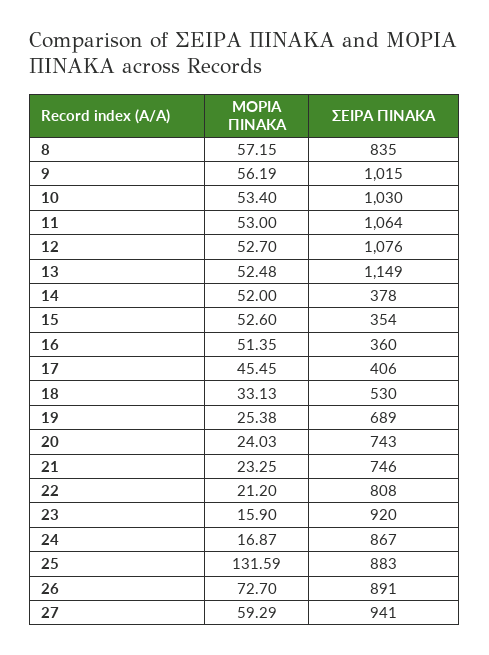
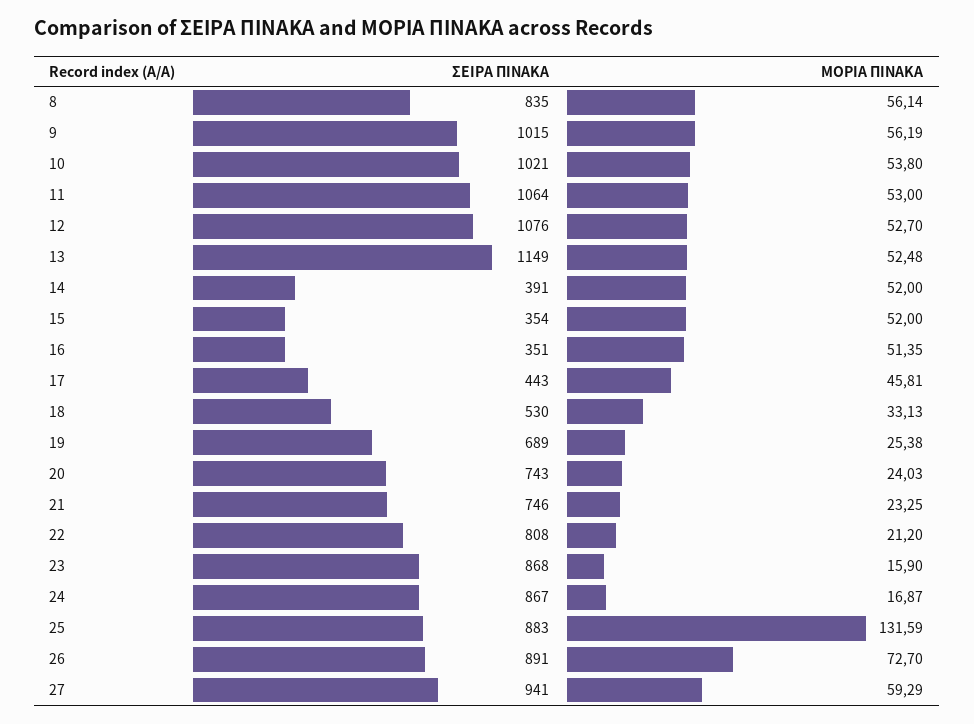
ΜΟΡΙΑ ΠΙΝΑΚΑ, 8: 57.15 -> 56.14
ΜΟΡΙΑ ΠΙΝΑΚΑ, 10: 53.4 -> 53.8
ΣΕΙΡΑ ΠΙΝΑΚΑ, 10: 1030 -> 1021
ΣΕΙΡΑ ΠΙΝΑΚΑ, 14: 378 -> 391
ΜΟΡΙΑ ΠΙΝΑΚΑ, 15: 52.6 -> 52
ΣΕΙΡΑ ΠΙΝΑΚΑ, 16: 360 -> 351
ΜΟΡΙΑ ΠΙΝΑΚΑ, 17: 45.45 -> 45.81
ΣΕΙΡΑ ΠΙΝΑΚΑ, 17: 406 -> 443
ΣΕΙΡΑ ΠΙΝΑΚΑ, 23: 920 -> 868

